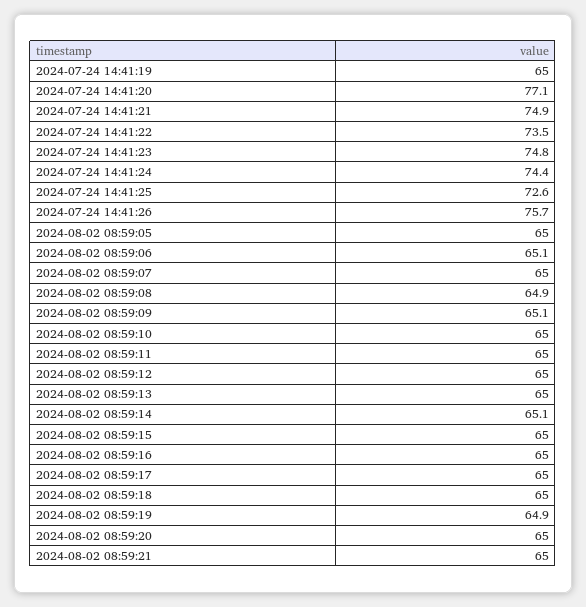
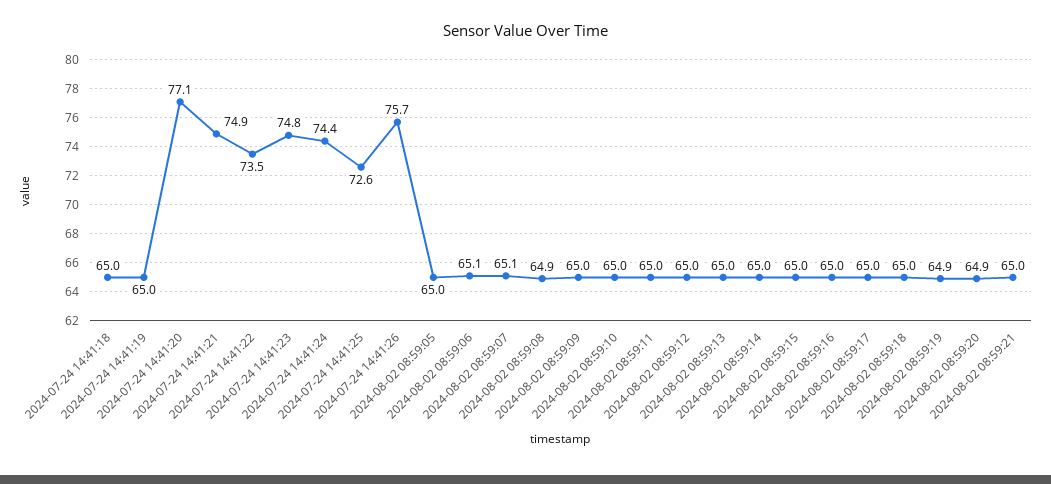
2024-08-02 08:59:07: 65 -> 65.1
2024-08-02 08:59:09: 65.1 -> 65
2024-08-02 08:59:14: 65.1 -> 65
2024-08-02 08:59:20: 65 -> 64.9
2024-07-24 14:41:18: none -> 65

